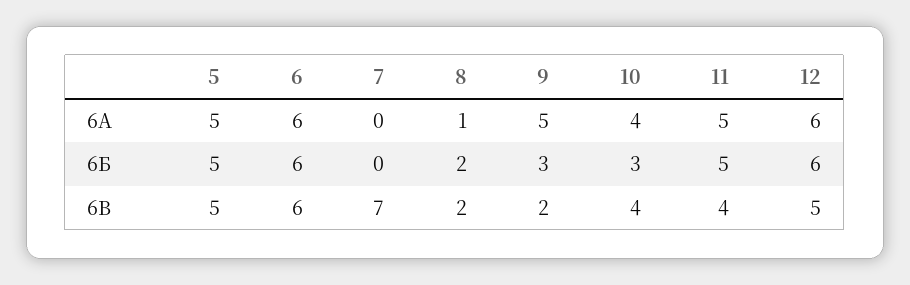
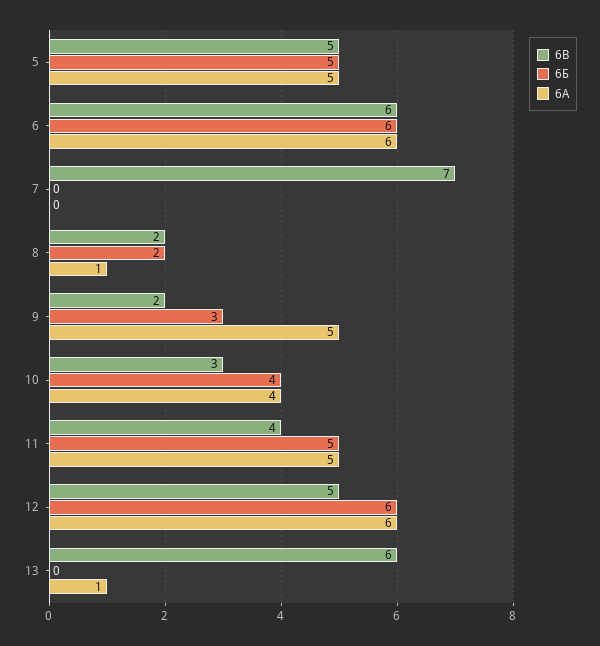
6Б, 10: 3 -> 4
6В, 10: 4 -> 3
6В, 13: none -> 6
6Б, 13: none -> 0
6А, 13: none -> 1

